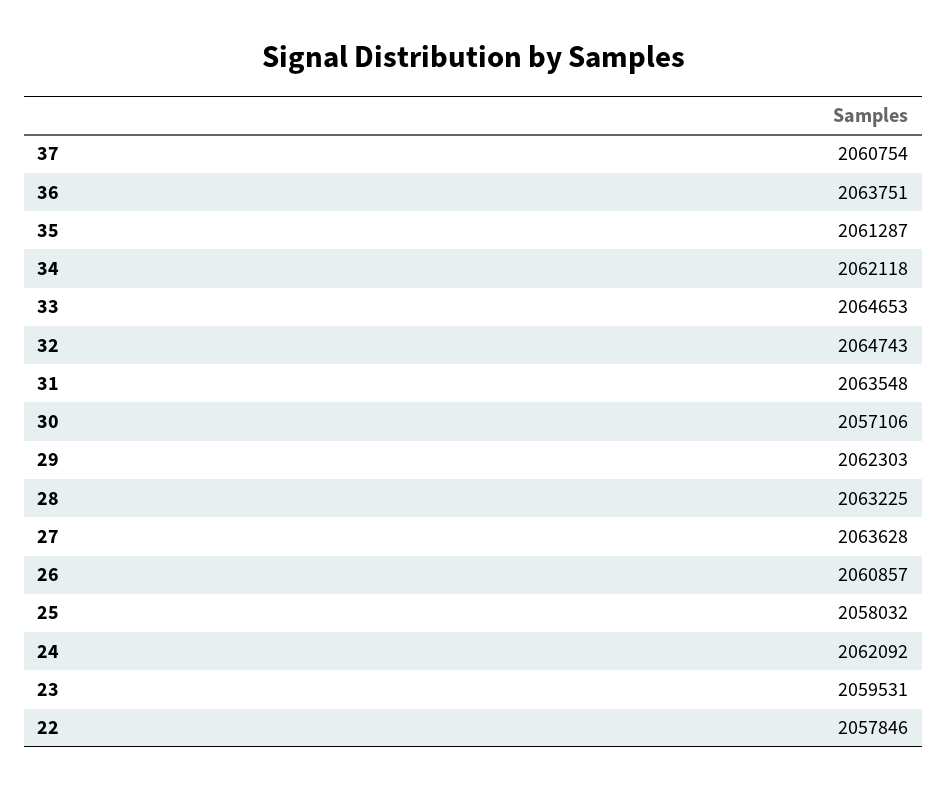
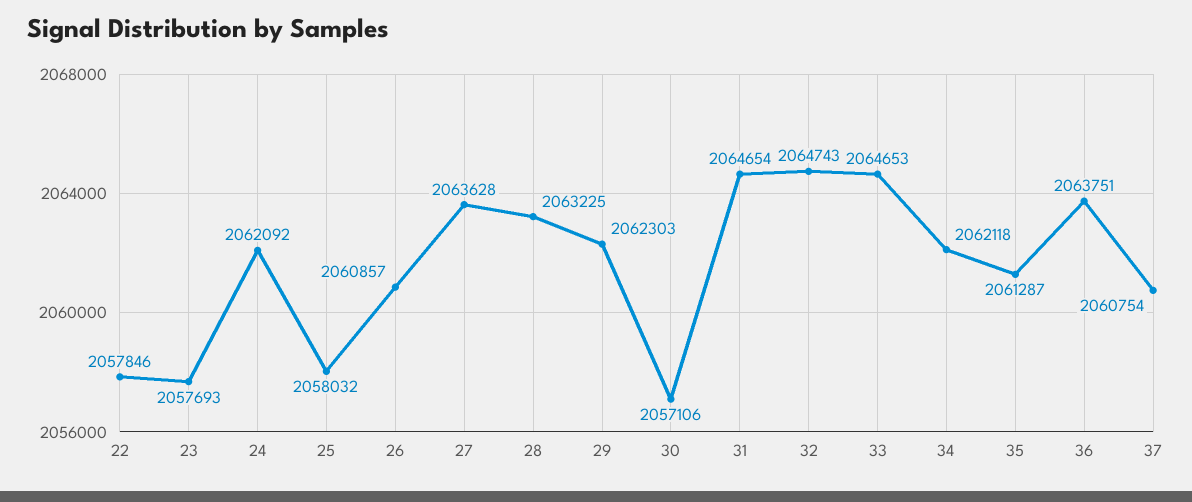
31: 2063548 -> 2064654
23: 2059531 -> 2057693

